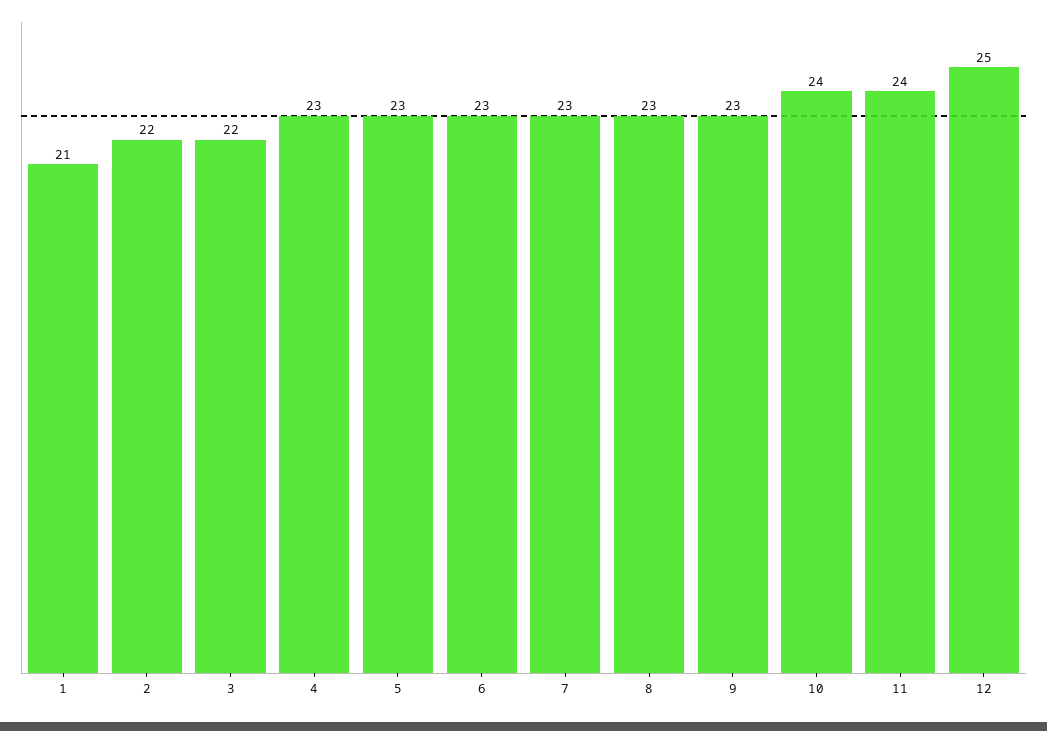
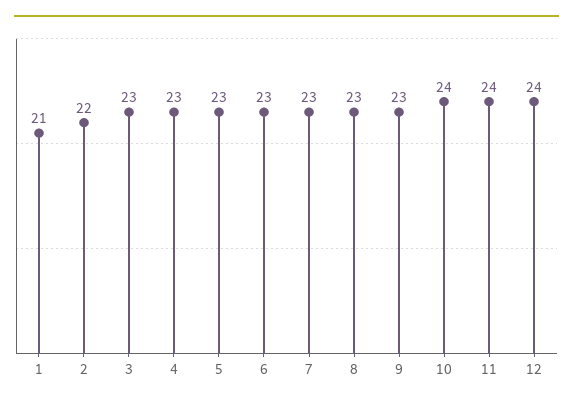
3: 22 -> 23
12: 25 -> 24

